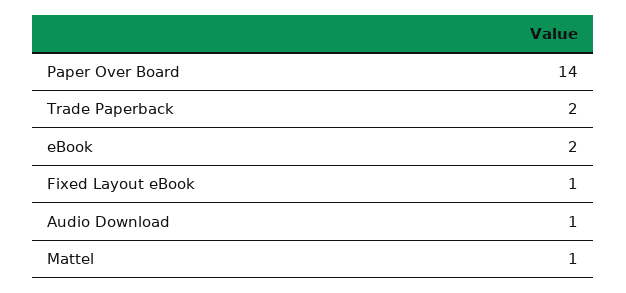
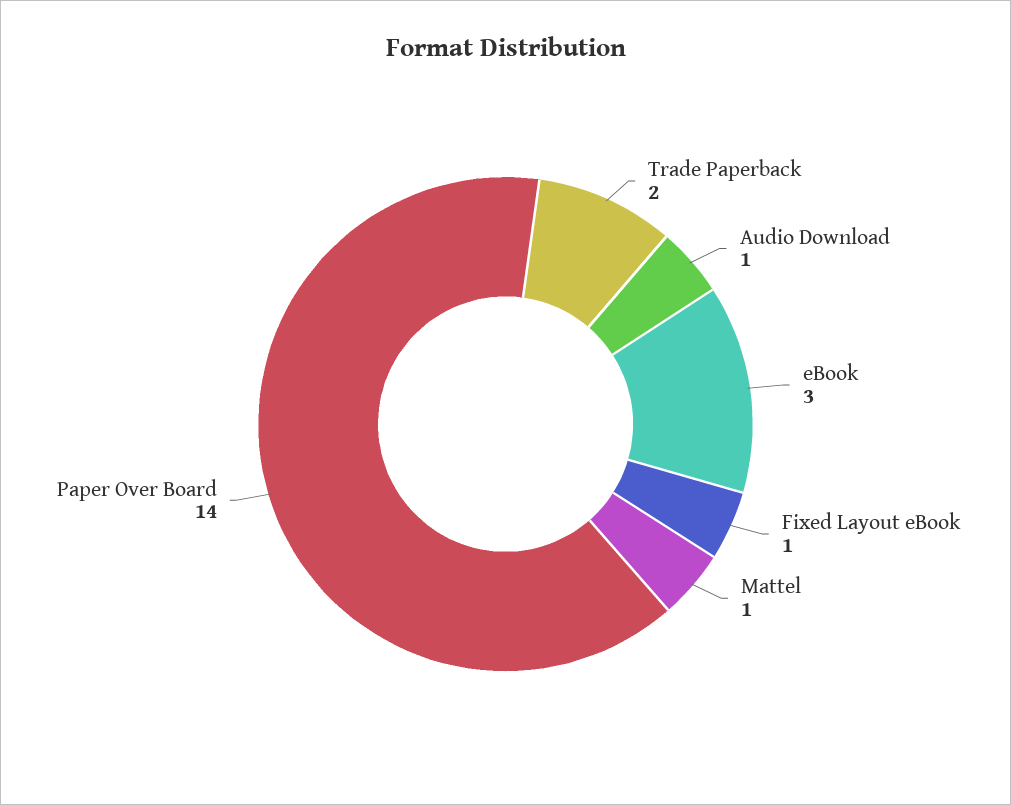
eBook: 2 -> 3

